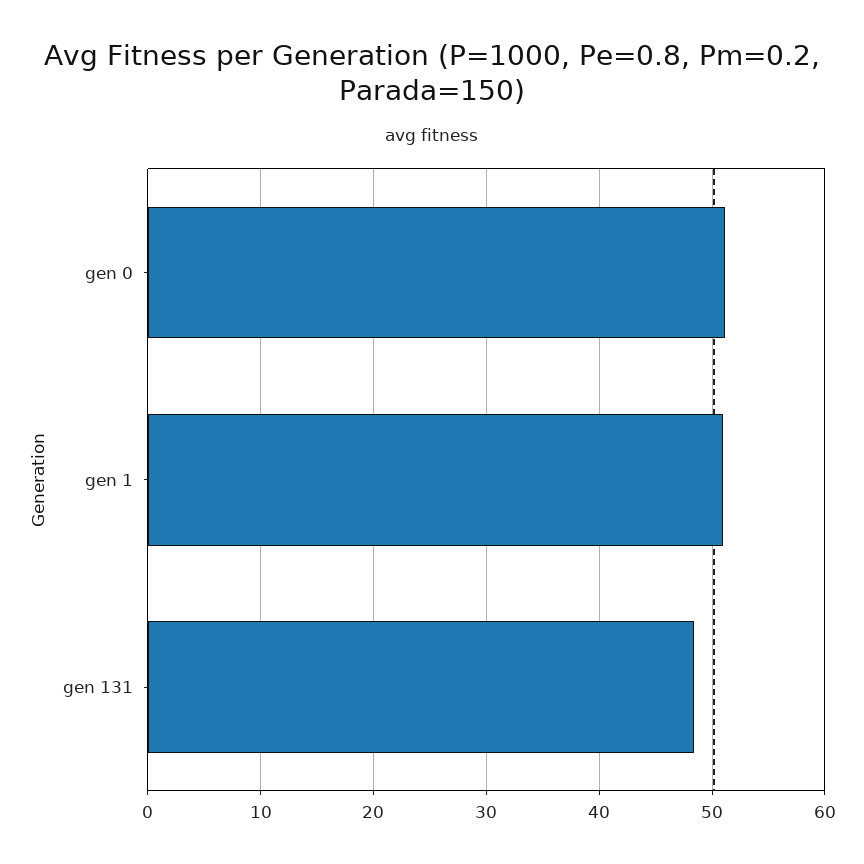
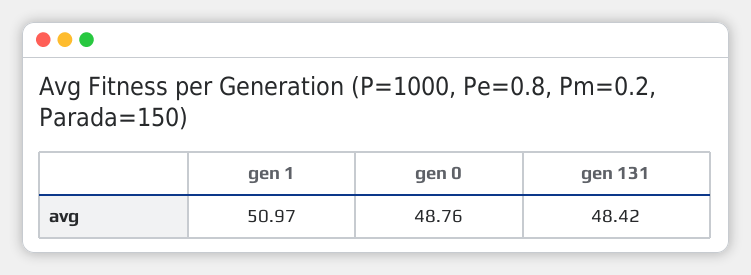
gen 0: 51 -> 48.76

